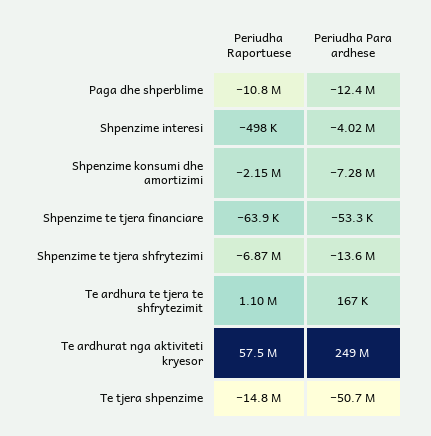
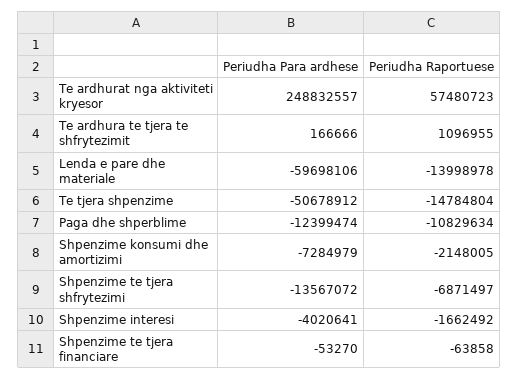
Periudha Raportuese, Shpenzime interesi: -498000 -> -1662492
Periudha Para ardhese, Lenda e pare dhe materiale: none -> -59698106
Periudha Raportuese, Lenda e pare dhe materiale: none -> -13998978

